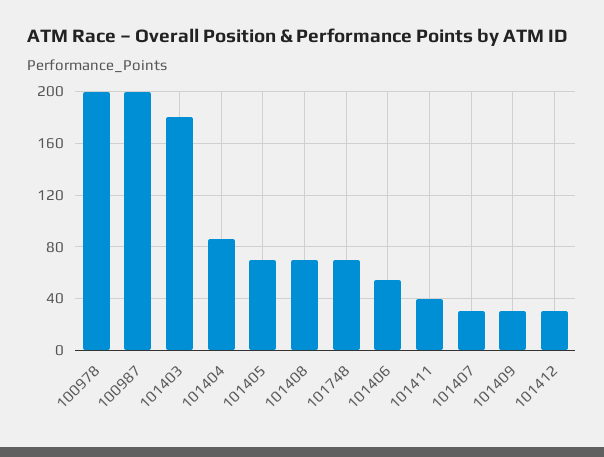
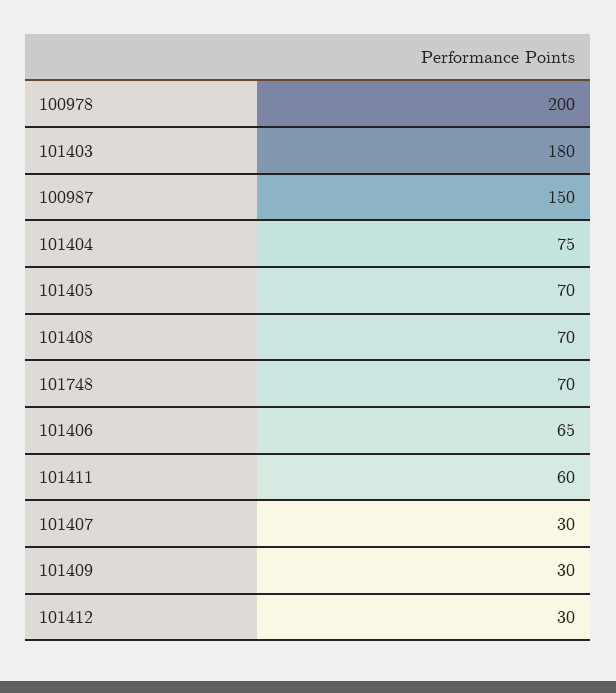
100987: 200 -> 150
101404: 85 -> 75
101406: 55 -> 65
101411: 40 -> 60

